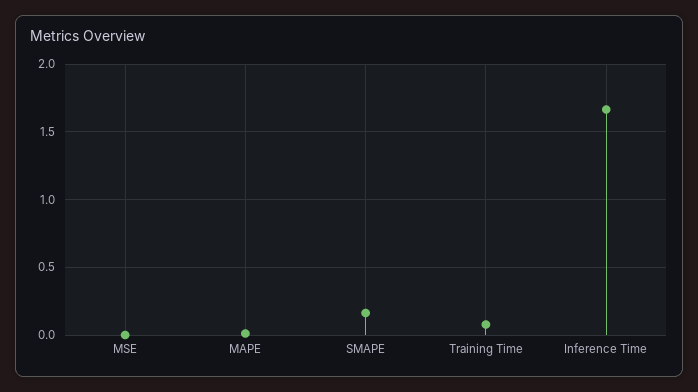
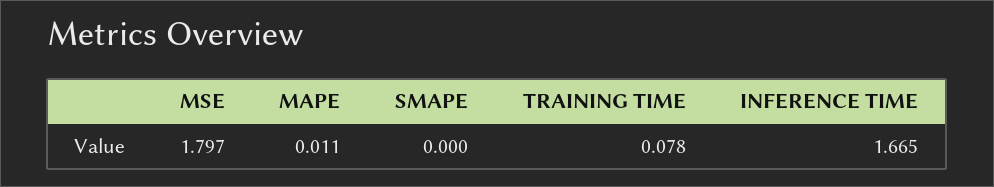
MSE: 0 -> 1.797
SMAPE: 0.15 -> 0

